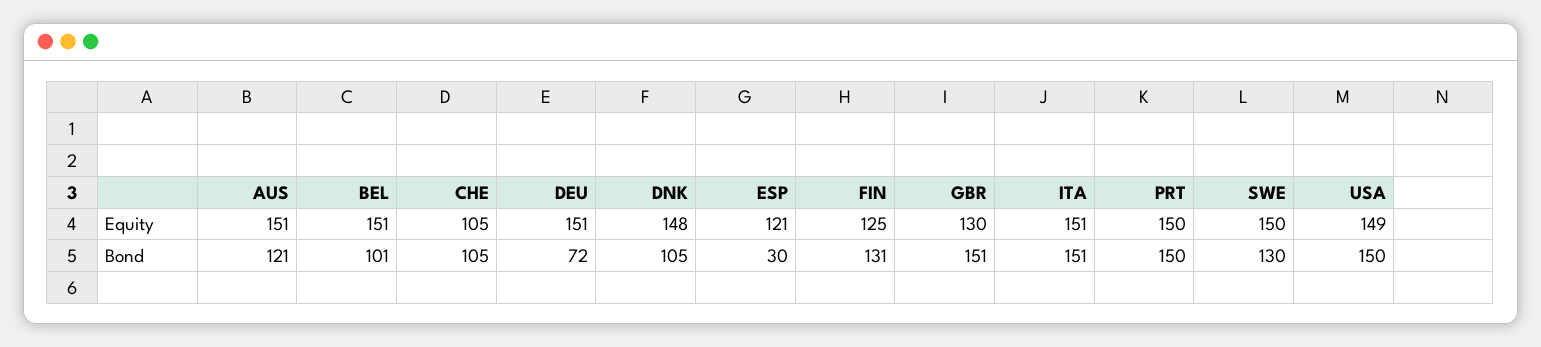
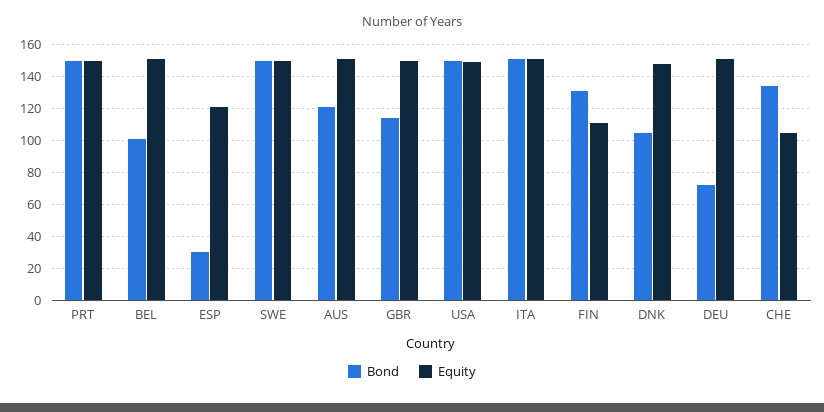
Equity, FIN: 125 -> 110
Equity, GBR: 130 -> 150
Bond, CHE: 105 -> 135
Bond, GBR: 151 -> 115
Bond, SWE: 130 -> 150

